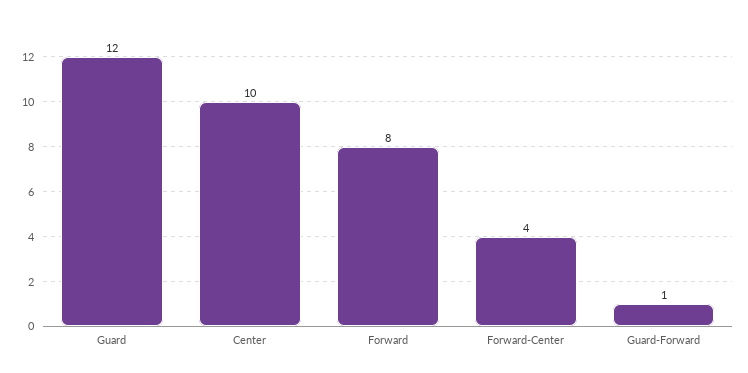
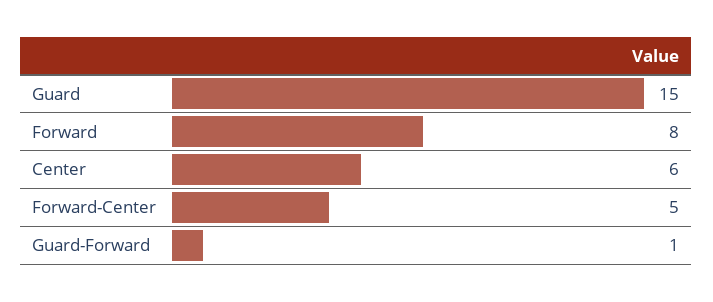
Guard: 12 -> 15
Center: 10 -> 6
Forward-Center: 4 -> 5

